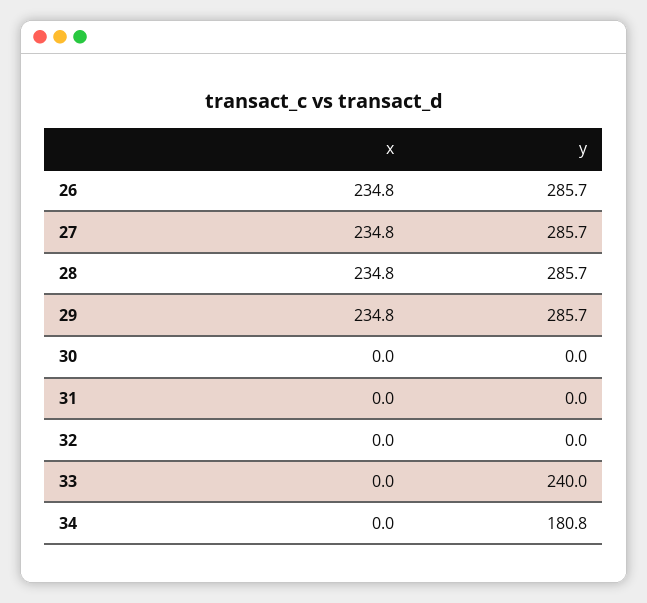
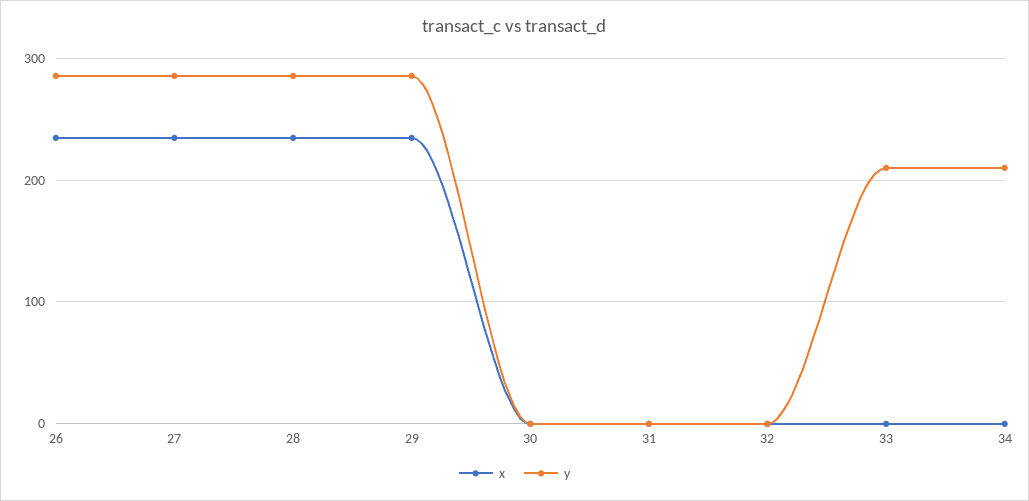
y, 33: 240 -> 210
y, 34: 180.8 -> 210

